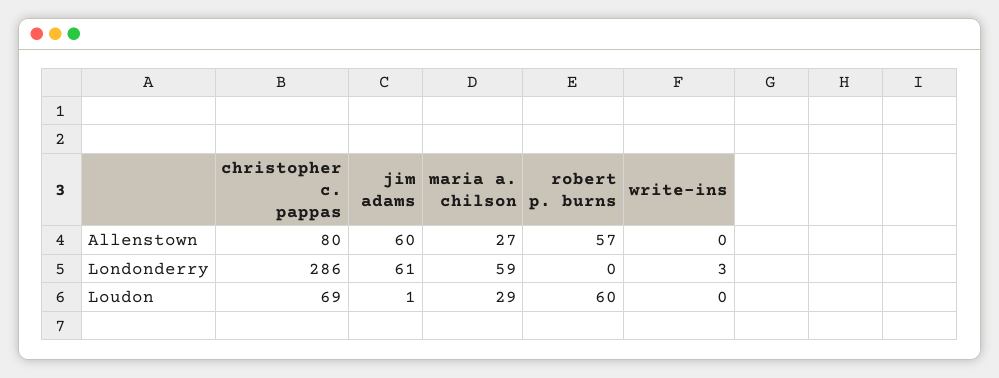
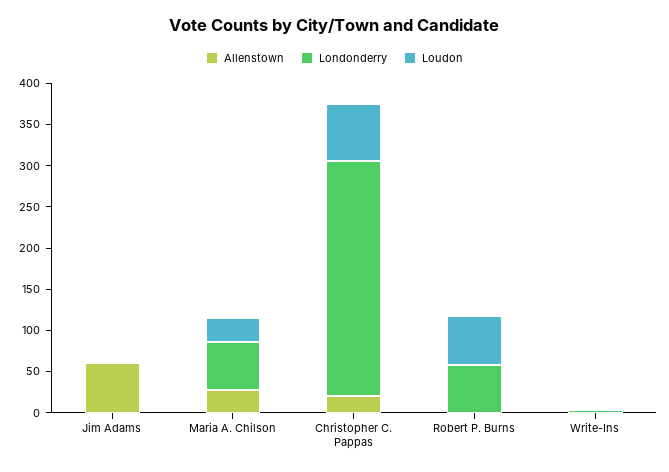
Allenstown, christopher c. pappas: 80 -> 20
Allenstown, robert p. burns: 57 -> 0
Londonderry, jim adams: 61 -> 0
Londonderry, robert p. burns: 0 -> 60

